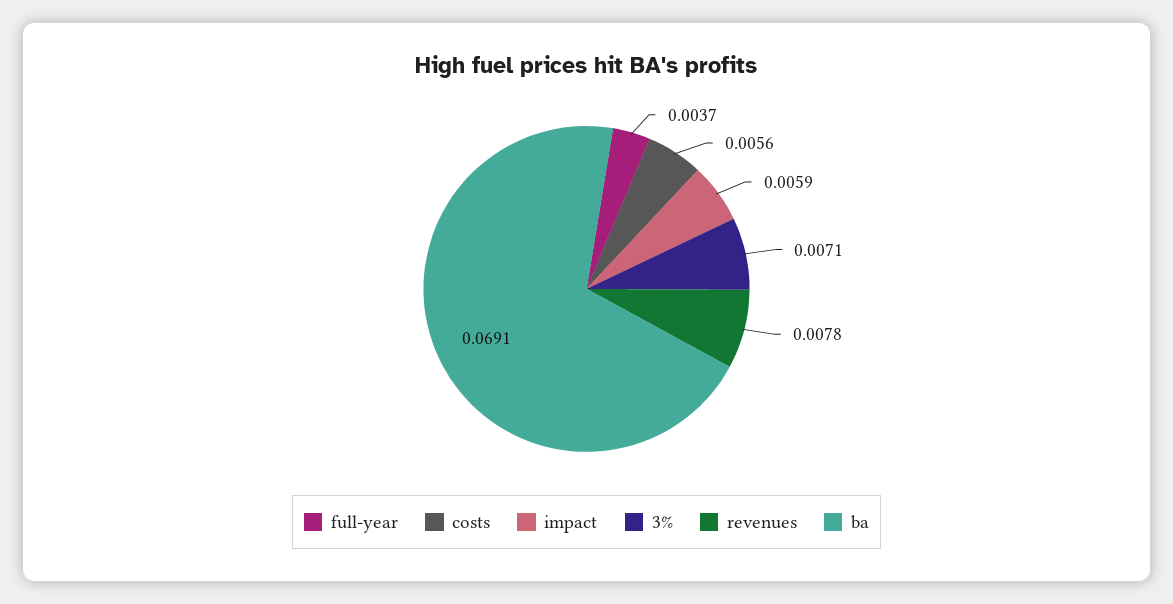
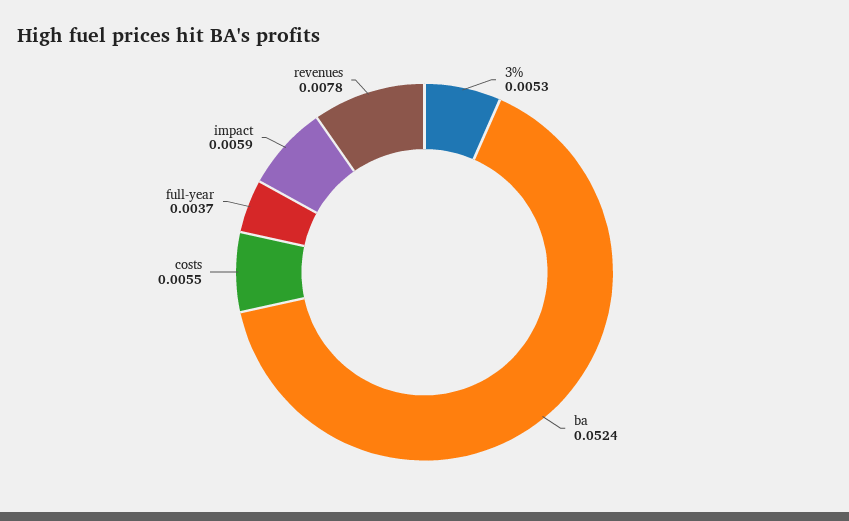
costs: 0.0056 -> 0.0055
3%: 0.0071 -> 0.0053
ba: 0.0691 -> 0.0524

